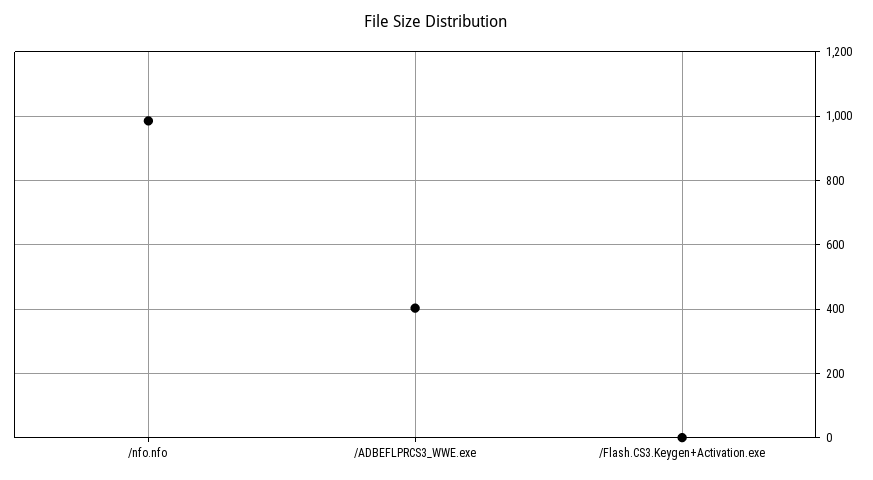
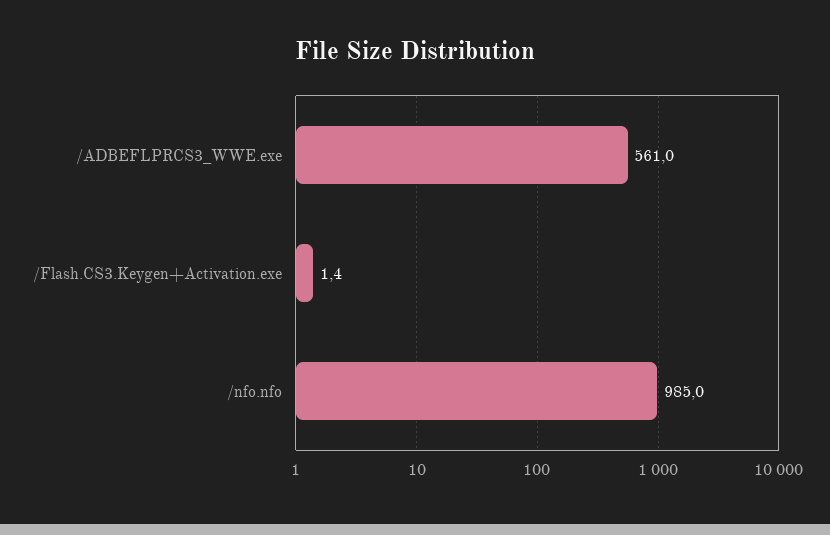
/ADBEFLPRCS3_WWE.exe: 400 -> 561

